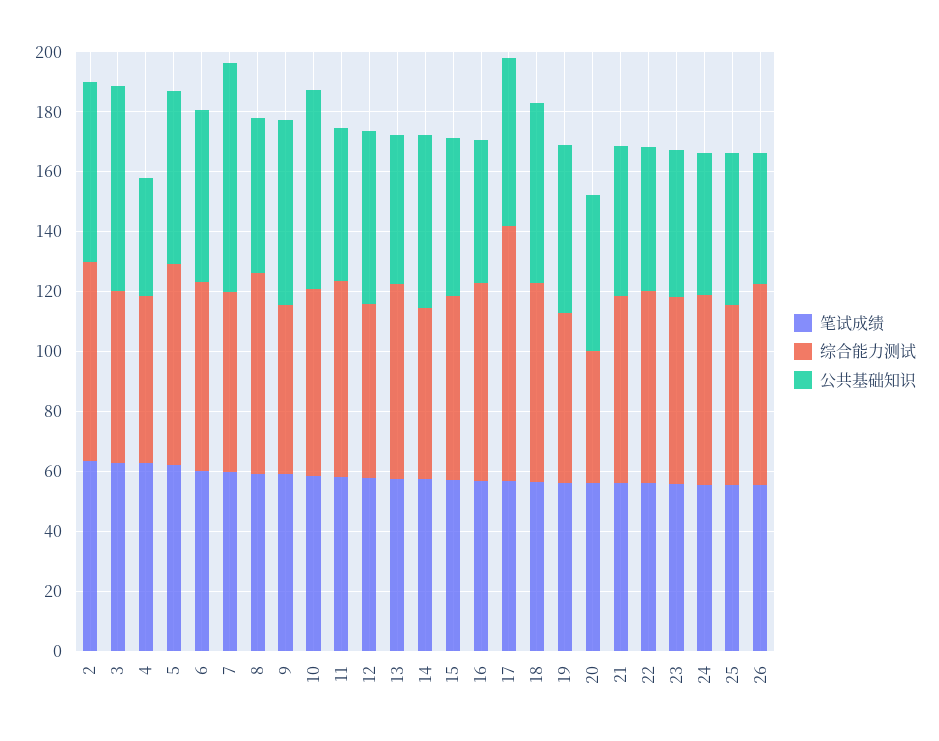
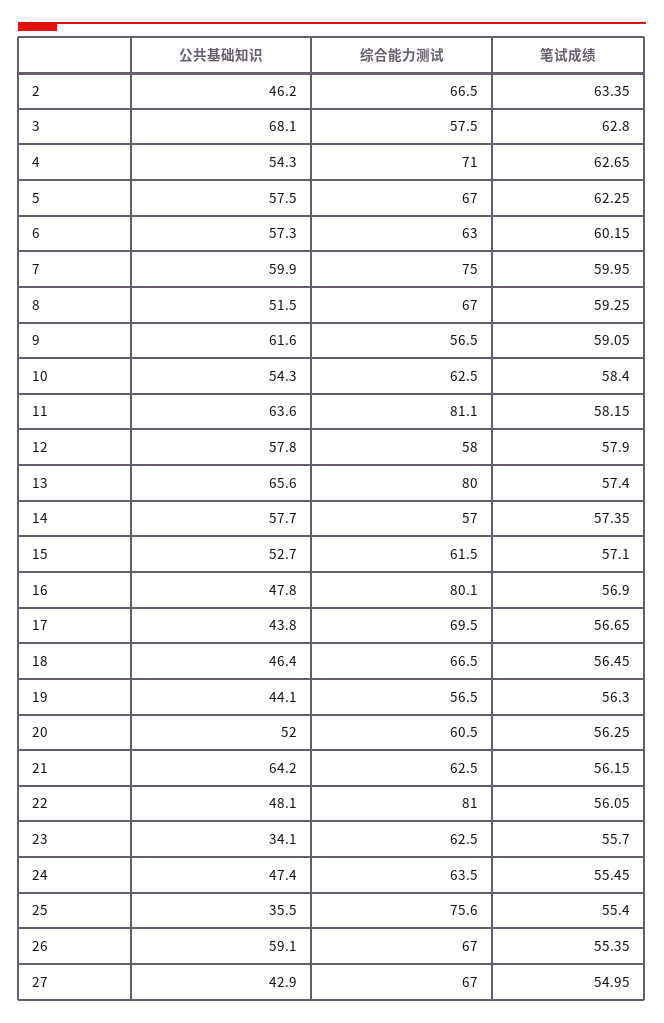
公共基础知识, 2: 60 -> 46.2
综合能力测试, 4: 55 -> 71
公共基础知识, 4: 40 -> 54.3
综合能力测试, 7: 60 -> 75
公共基础知识, 7: 75 -> 59.9
公共基础知识, 10: 65 -> 54.3
综合能力测试, 11: 65 -> 81.1
公共基础知识, 11: 50 -> 63.6
综合能力测试, 13: 65 -> 80
公共基础知识, 13: 50 -> 65.6
综合能力测试, 16: 65 -> 80.1
综合能力测试, 17: 85 -> 69.5
公共基础知识, 17: 55 -> 43.8
公共基础知识, 18: 60 -> 46.4
公共基础知识, 19: 55 -> 44.1
综合能力测试, 20: 45 -> 60.5
公共基础知识, 21: 50 -> 64.2
综合能力测试, 22: 65 -> 81
公共基础知识, 23: 50 -> 34.1
综合能力测试, 25: 60 -> 75.6
公共基础知识, 25: 50 -> 35.5
公共基础知识, 26: 45 -> 59.1
公共基础知识, 27: none -> 42.9
综合能力测试, 27: none -> 67
笔试成绩, 27: none -> 54.95

